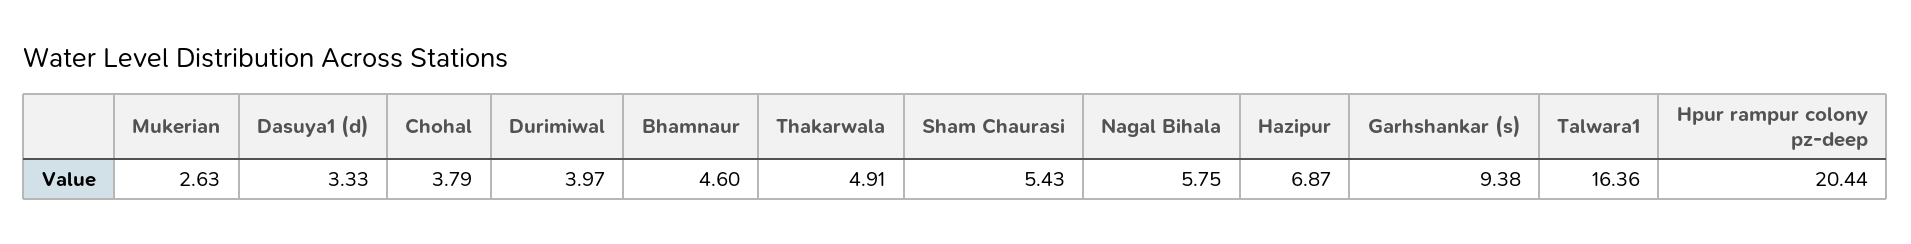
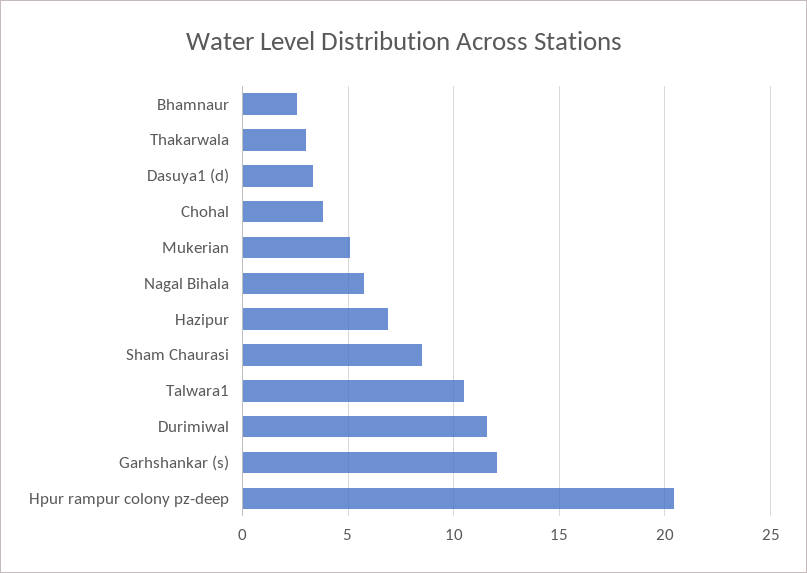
Mukerian: 2.63 -> 5
Durimiwal: 3.97 -> 11.5
Bhamnaur: 4.6 -> 2.5
Thakarwala: 4.91 -> 3
Sham Chaurasi: 5.43 -> 8.5
Garhshankar (s): 9.38 -> 12
Talwara1: 16.36 -> 10.5

